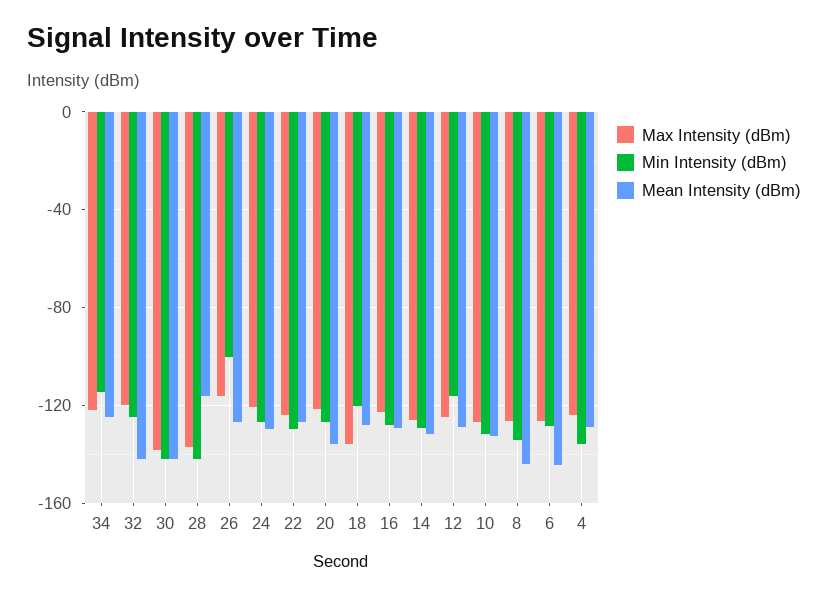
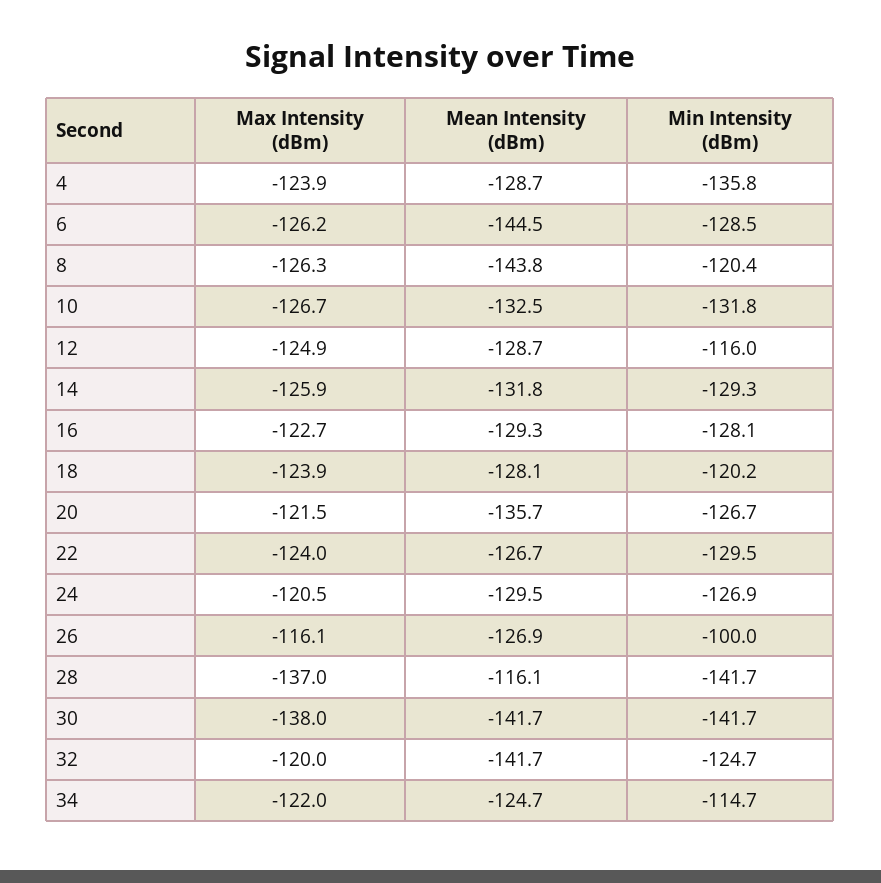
Max Intensity (dBm), 18: -135 -> -123.9
Min Intensity (dBm), 8: -135 -> -120.4

